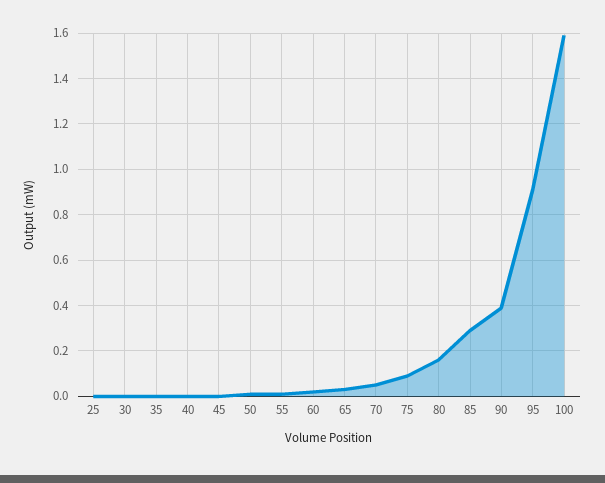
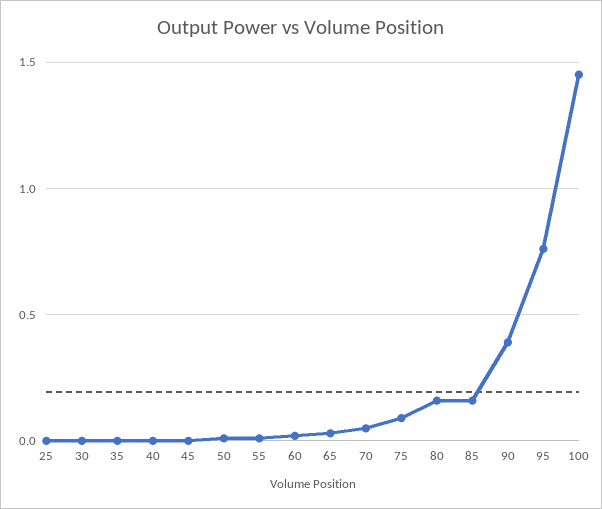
85: 0.3 -> 0.15
95: 0.9 -> 0.75
100: 1.6 -> 1.45

